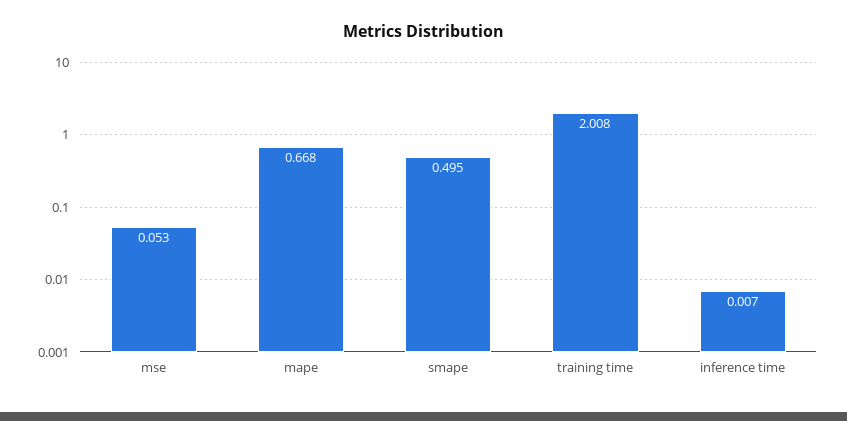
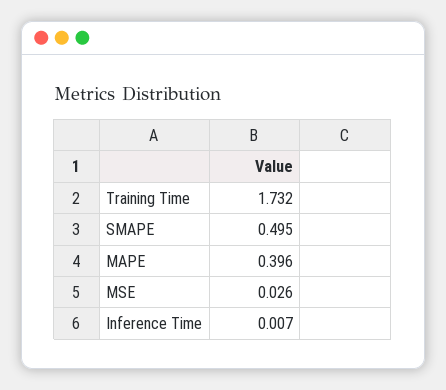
mse: 0.053 -> 0.026
mape: 0.668 -> 0.396
training time: 2.008 -> 1.732

